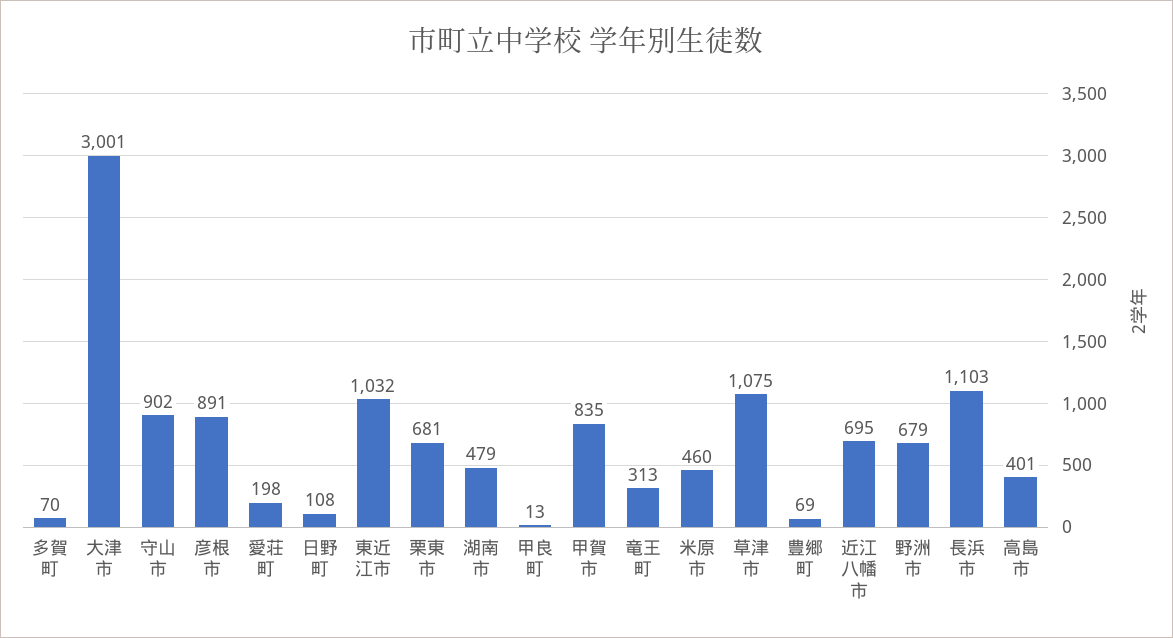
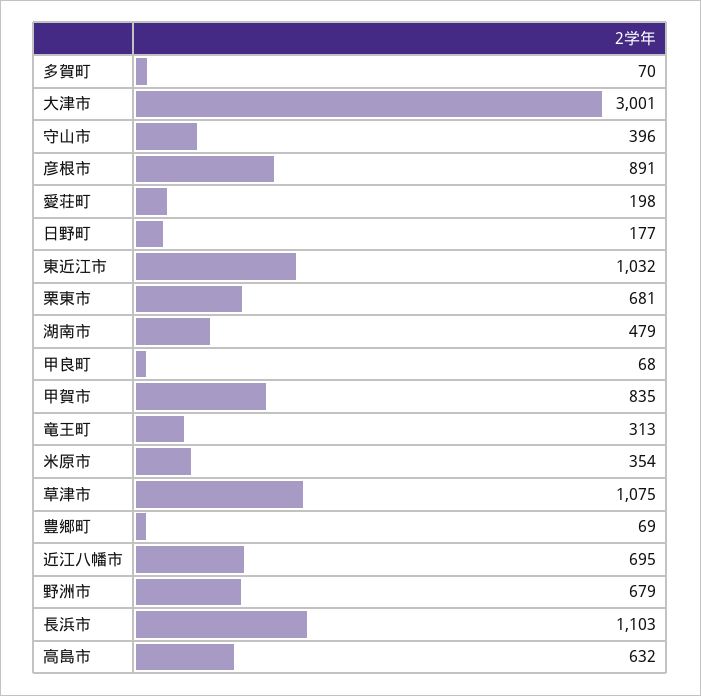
守山市: 902 -> 396
日野町: 108 -> 177
甲良町: 13 -> 68
米原市: 460 -> 354
高島市: 401 -> 632

